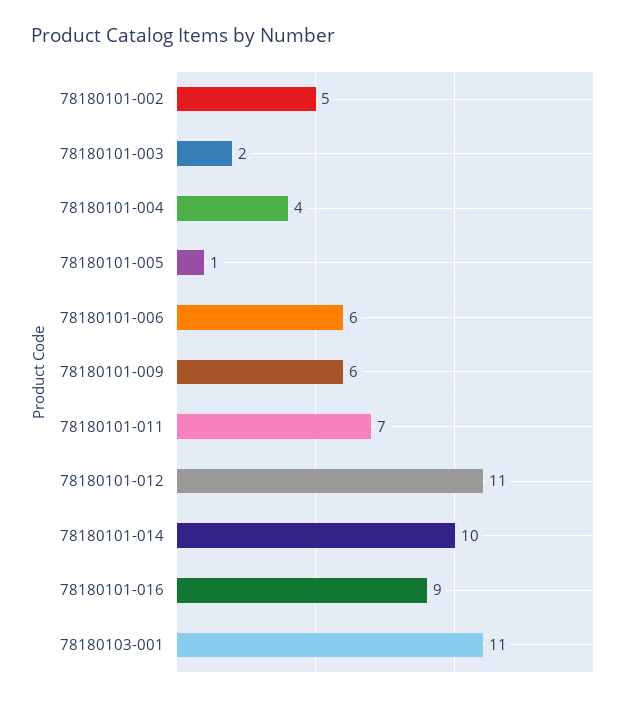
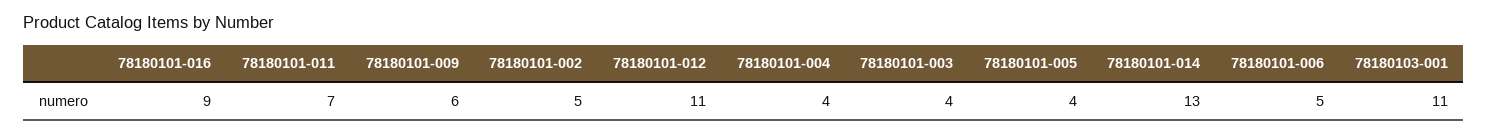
78180101-003: 2 -> 4
78180101-005: 1 -> 4
78180101-006: 6 -> 5
78180101-014: 10 -> 13

